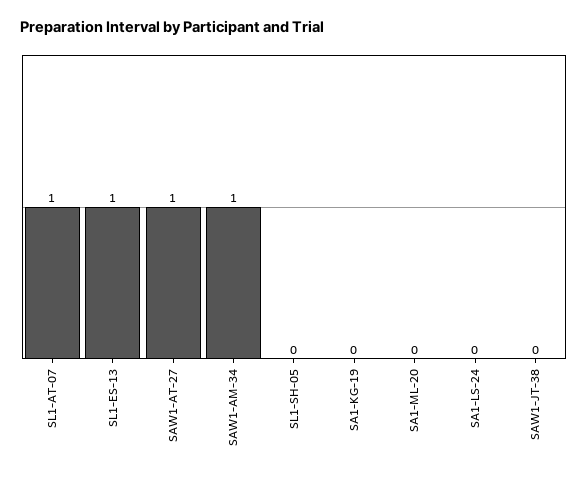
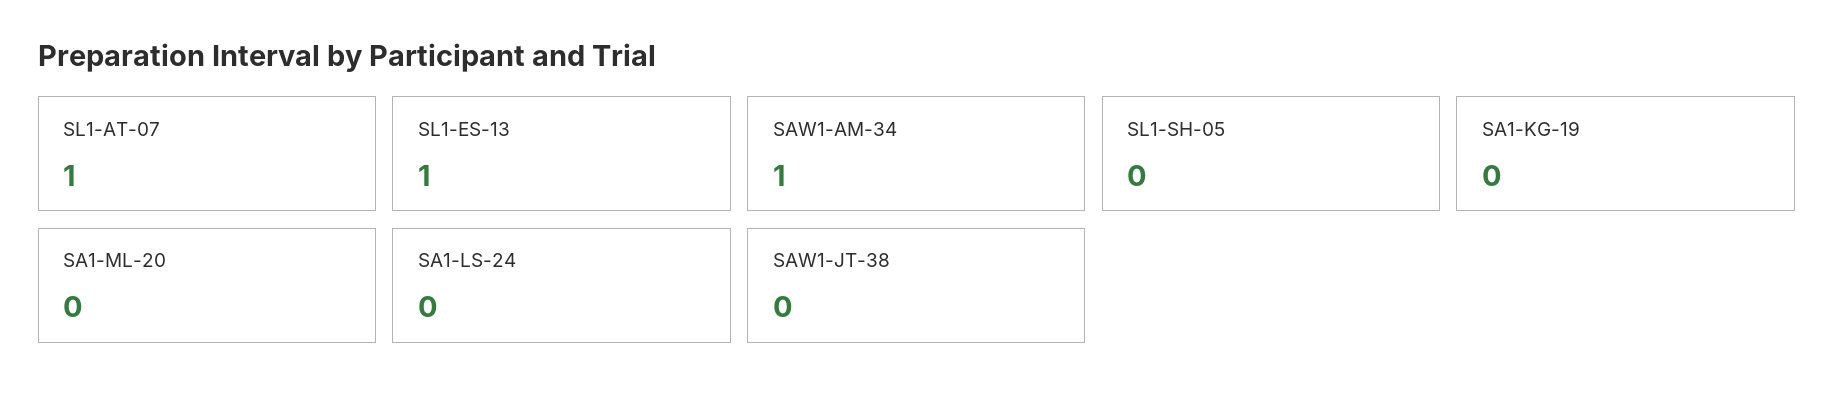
SAW1-AT-27: 1 -> none

